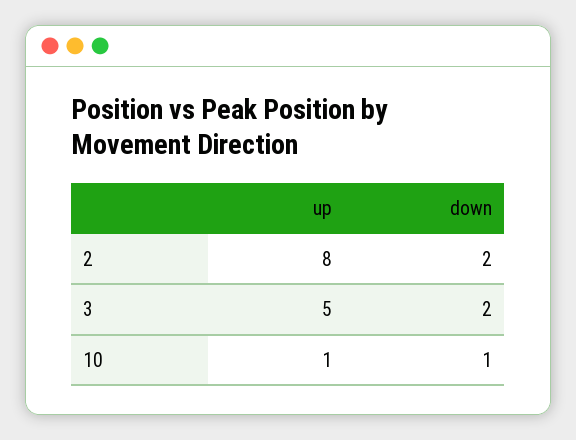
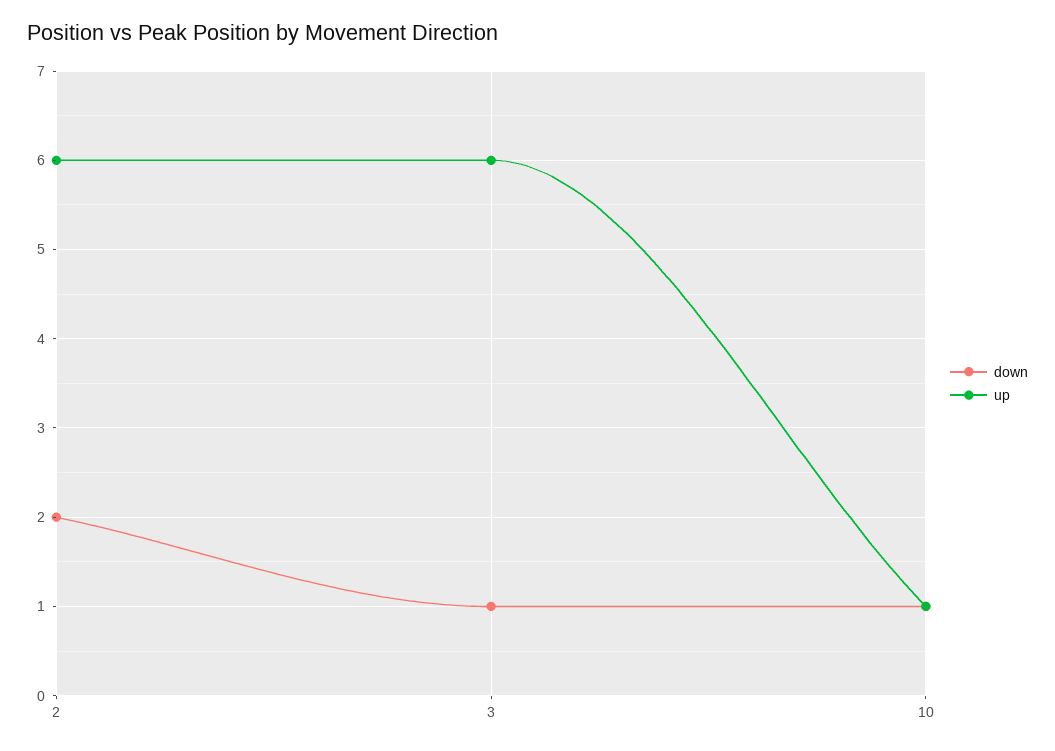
up, 2: 8 -> 6
up, 3: 5 -> 6
down, 3: 2 -> 1

